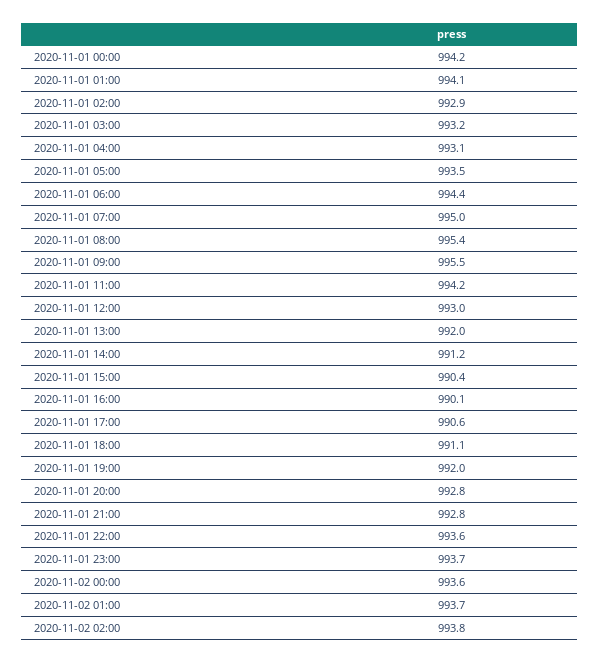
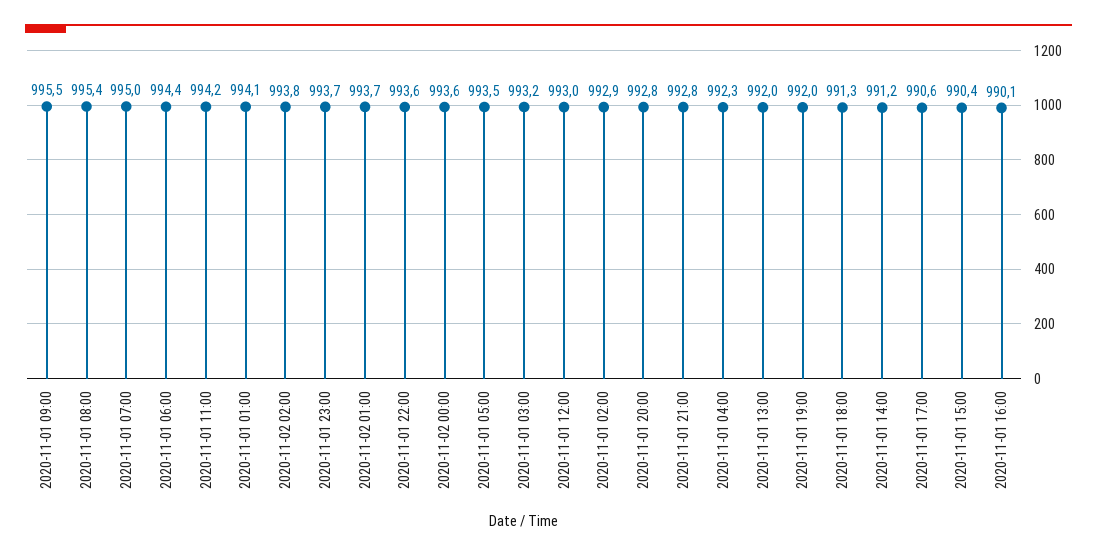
2020-11-01 00:00: 994.2 -> none
2020-11-01 04:00: 993.1 -> 992.3
2020-11-01 18:00: 991.1 -> 991.3

